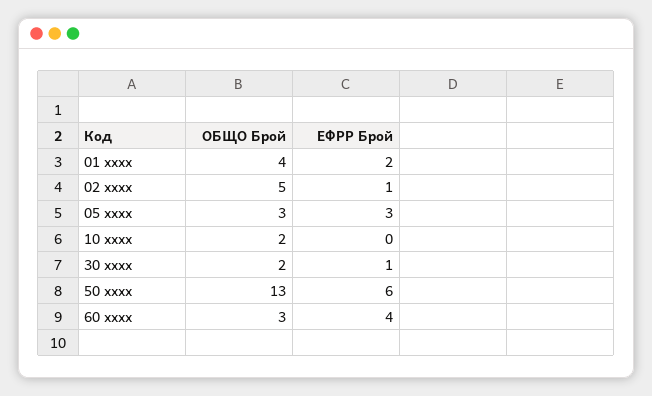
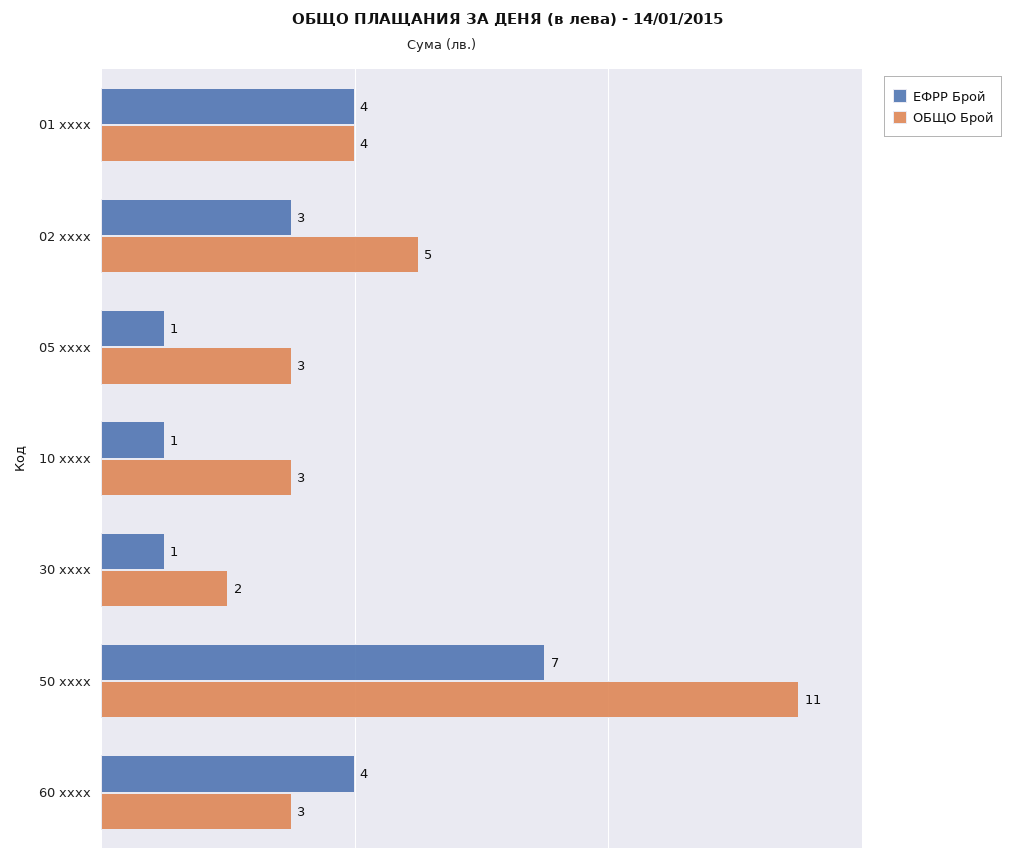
ЕФРР Брой, 01 xxxx: 2 -> 4
ЕФРР Брой, 02 xxxx: 1 -> 3
ЕФРР Брой, 05 xxxx: 3 -> 1
ОБЩО Брой, 10 xxxx: 2 -> 3
ЕФРР Брой, 10 xxxx: 0 -> 1
ОБЩО Брой, 50 xxxx: 13 -> 11
ЕФРР Брой, 50 xxxx: 6 -> 7

